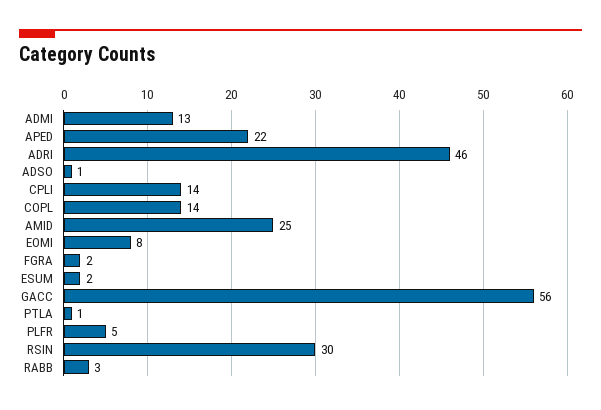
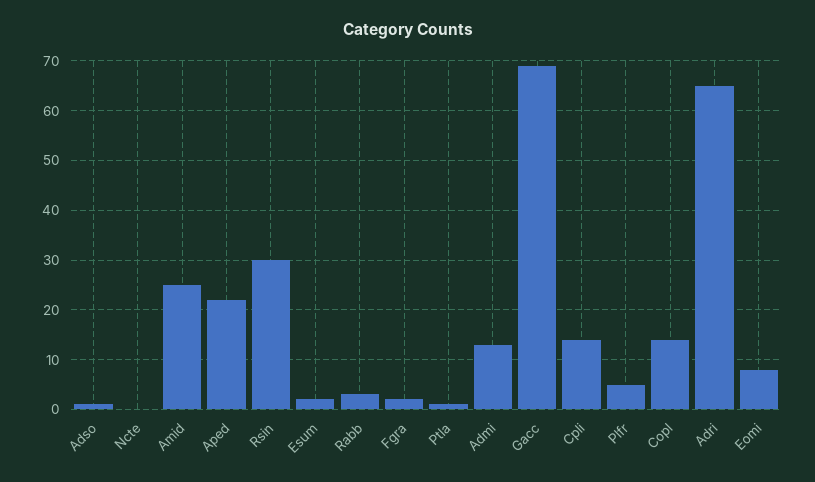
ADRI: 46 -> 65
GACC: 56 -> 70
Ncte: none -> 0

